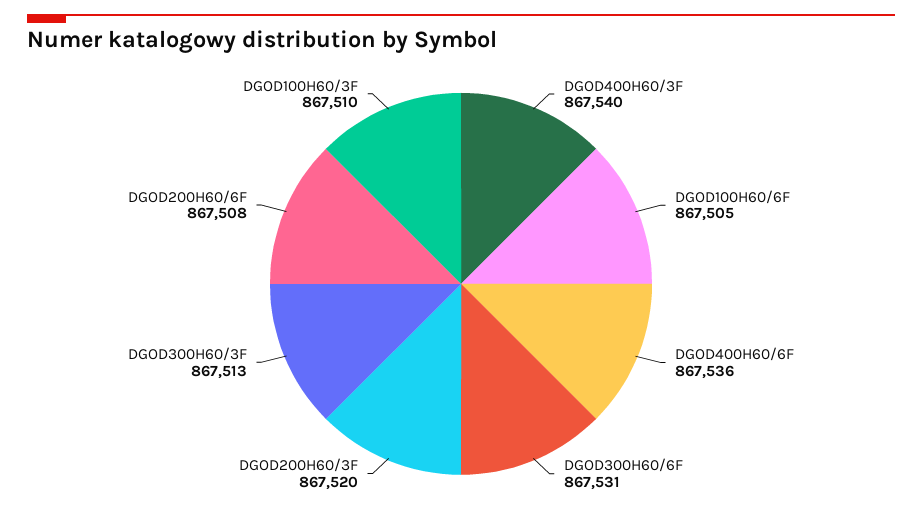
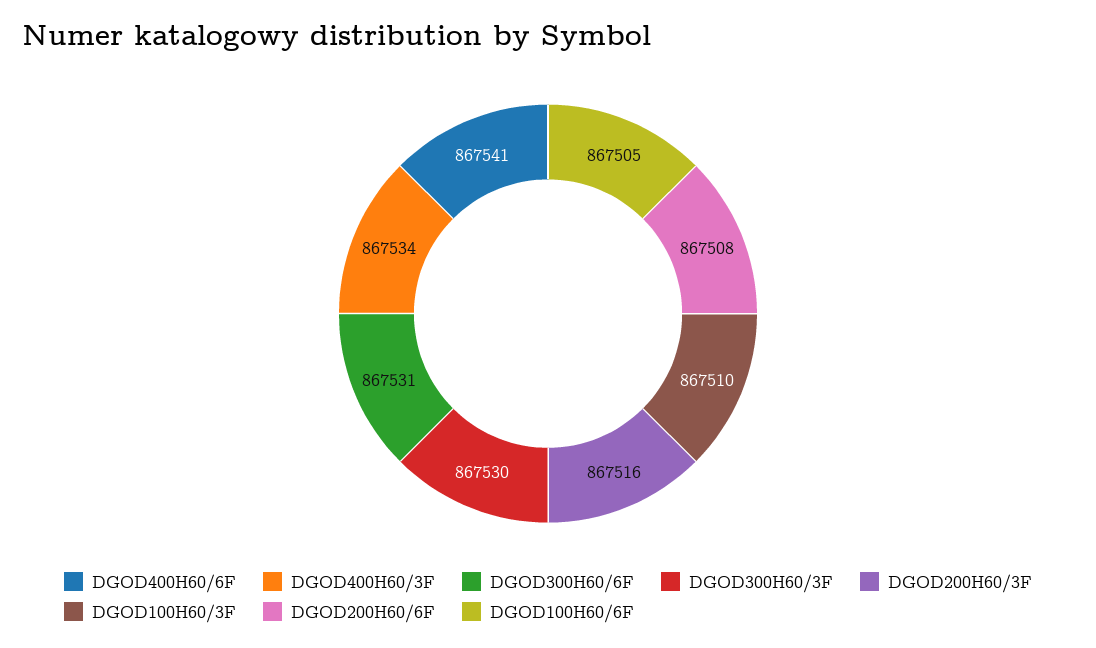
DGOD400H60/3F: 867540 -> 867534
DGOD400H60/6F: 867536 -> 867541
DGOD200H60/3F: 867520 -> 867516
DGOD300H60/3F: 867513 -> 867530

